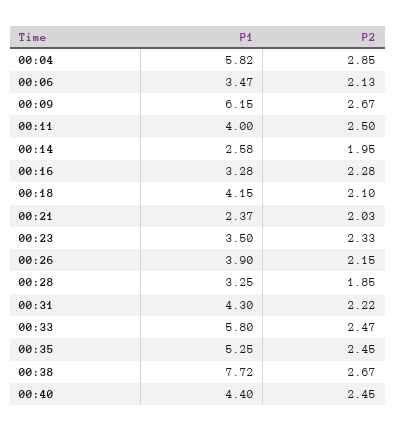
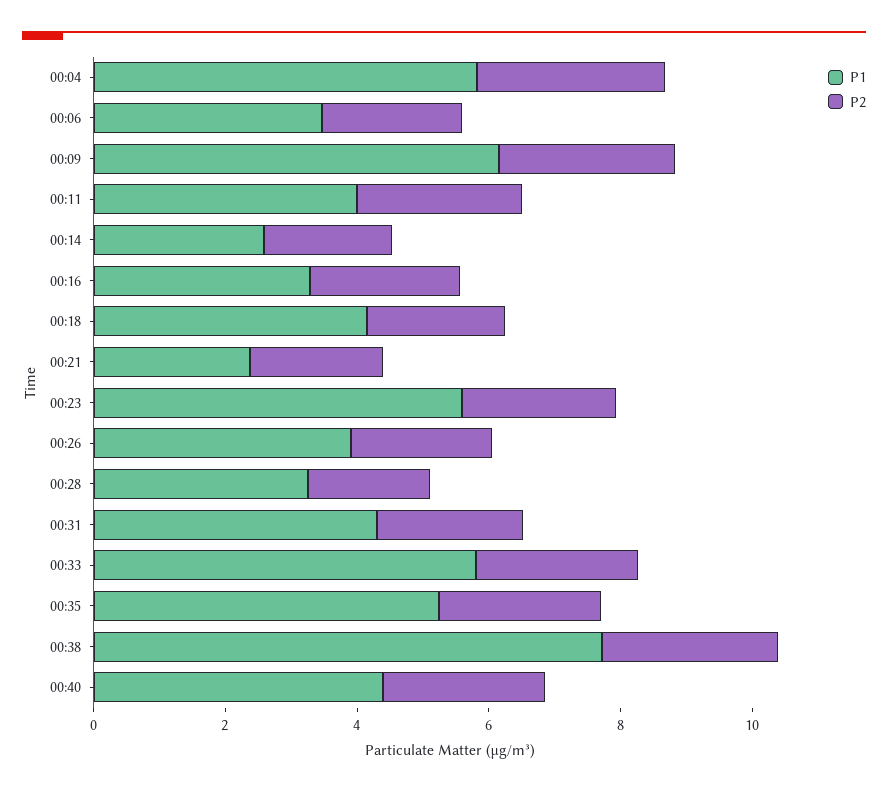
P1, 00:23: 3.5 -> 5.5

